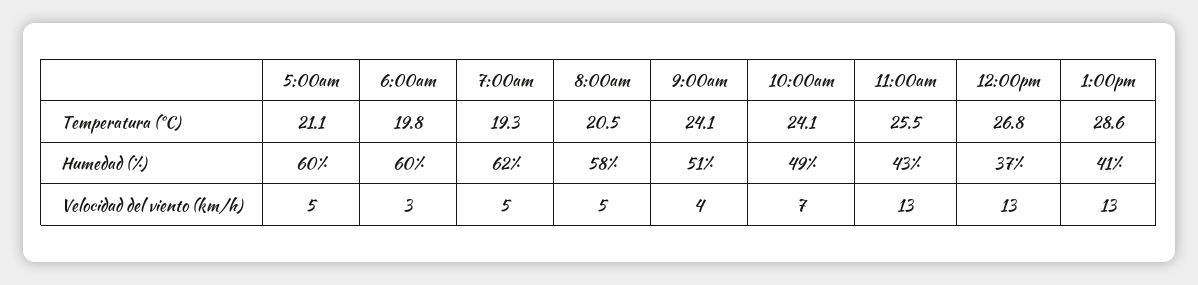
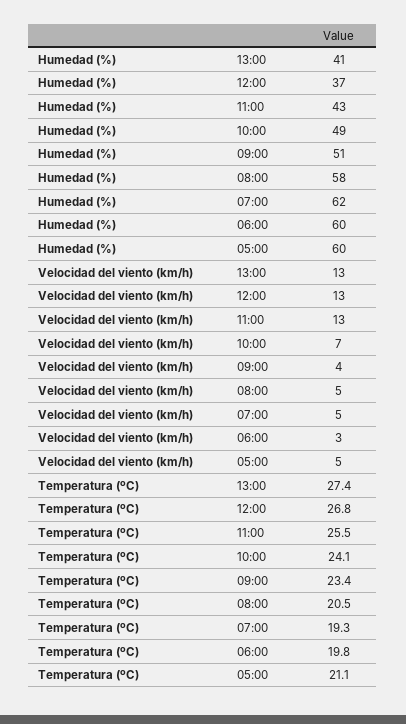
9:00am, Temperatura (ºC): 24.1 -> 23.4
1:00pm, Temperatura (ºC): 28.6 -> 27.4

